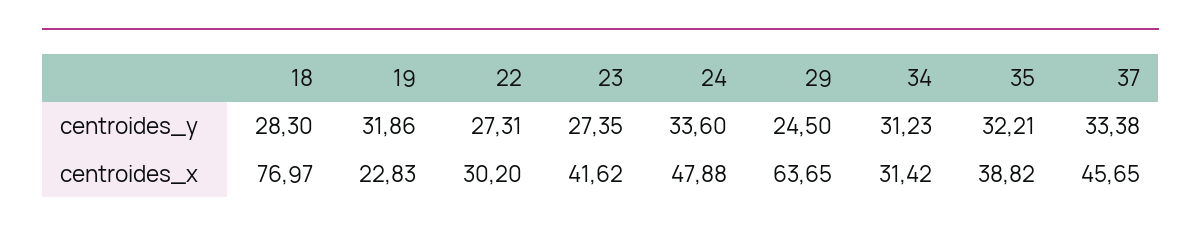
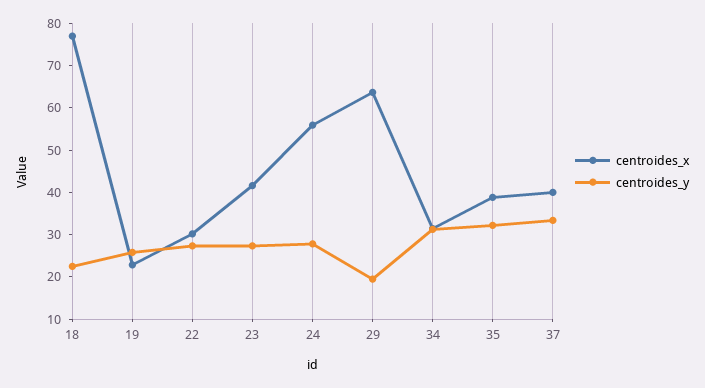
centroides_y, 18: 28.3 -> 22
centroides_y, 19: 31.86 -> 26
centroides_y, 24: 33.6 -> 28
centroides_y, 29: 24.5 -> 20
centroides_x, 24: 47.88 -> 56
centroides_x, 37: 45.65 -> 40

